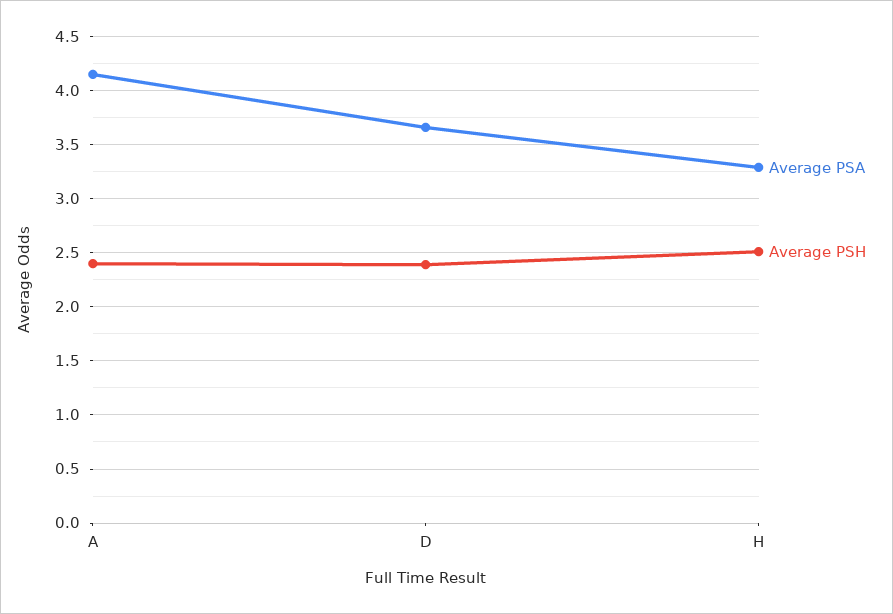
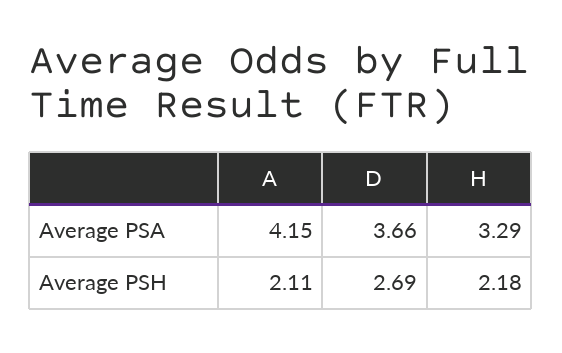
Average PSH, A: 2.4 -> 2.11
Average PSH, D: 2.4 -> 2.69
Average PSH, H: 2.5 -> 2.18

